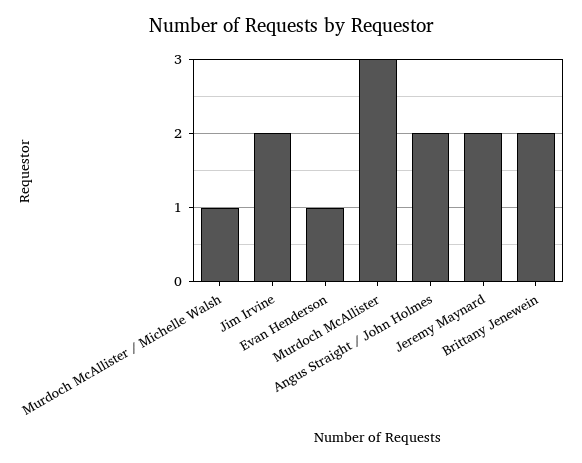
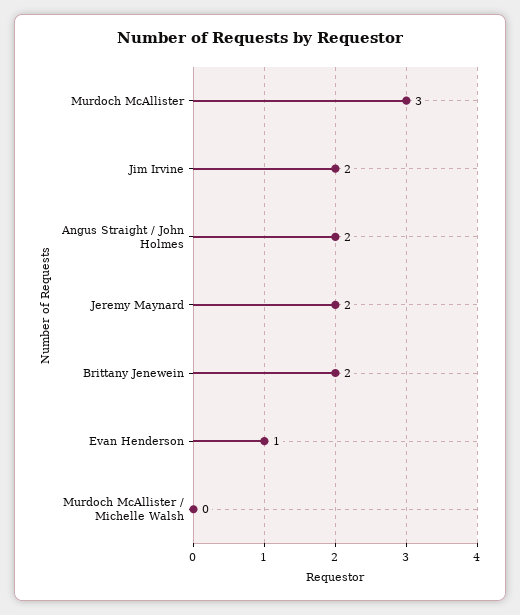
Murdoch McAllister / Michelle Walsh: 1 -> 0

